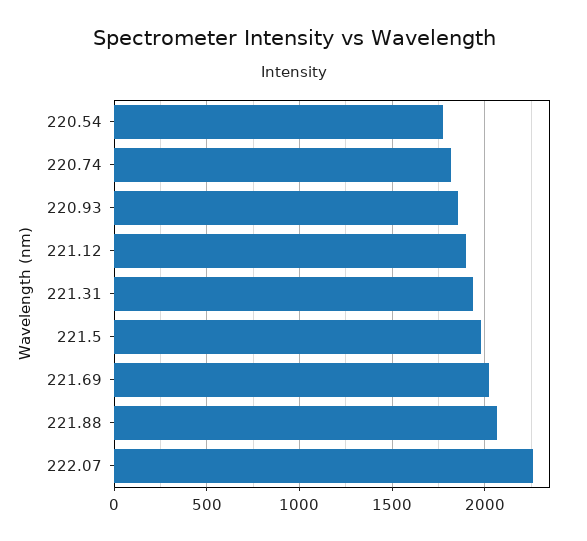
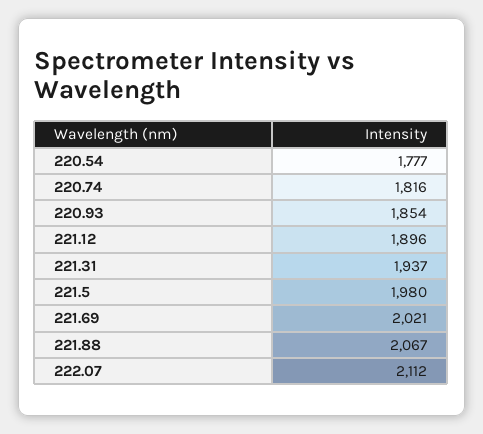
222.07: 2250 -> 2112

